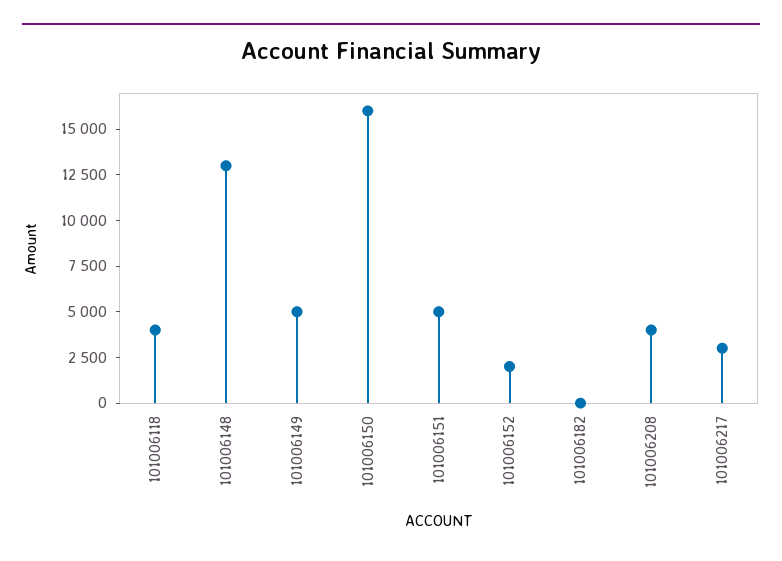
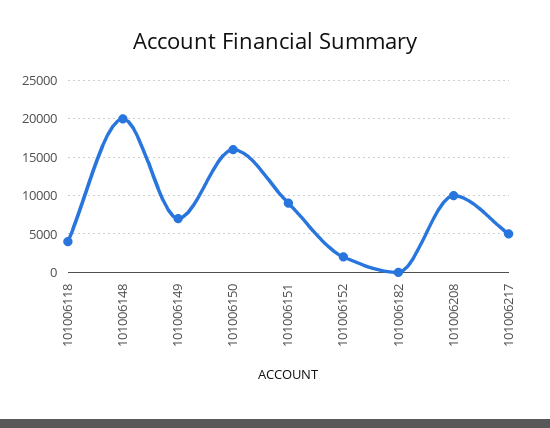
101006148: 13000 -> 20000
101006149: 5000 -> 7000
101006151: 5000 -> 9000
101006208: 4000 -> 10000
101006217: 3000 -> 5000

